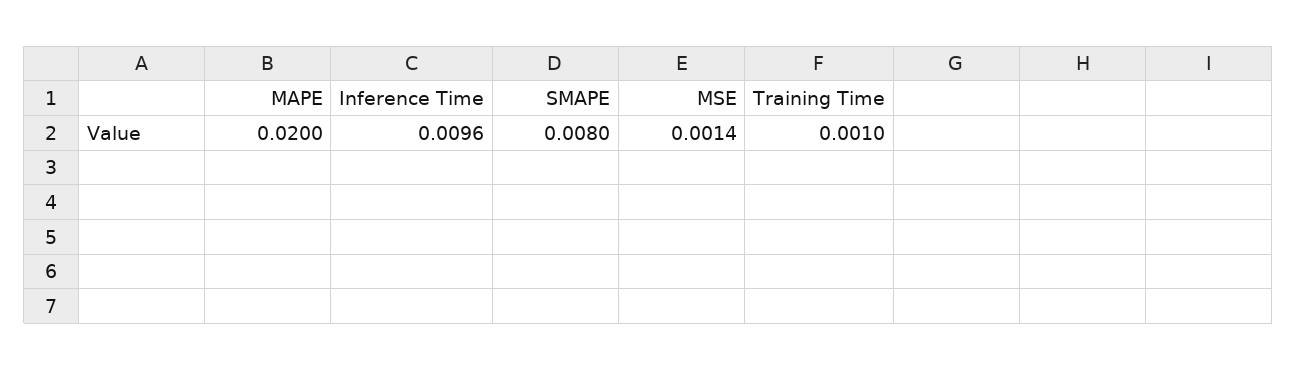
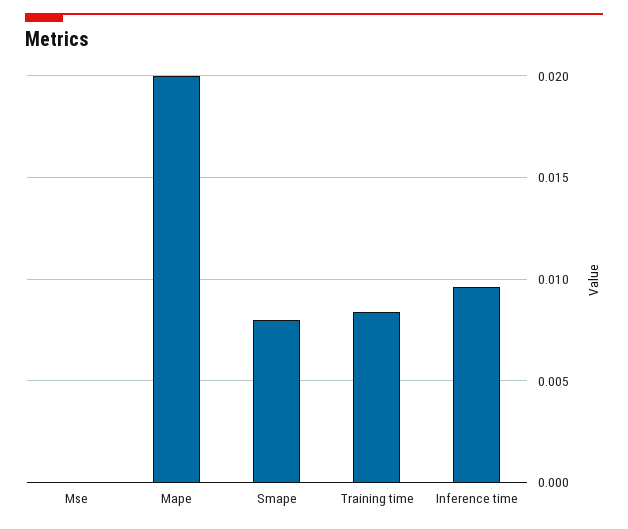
MSE: 0.0014 -> 0
Training Time: 0.001 -> 0.0085

